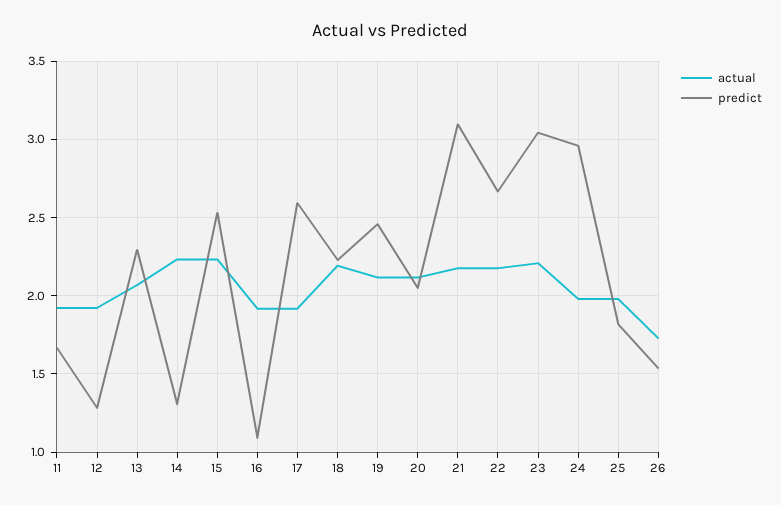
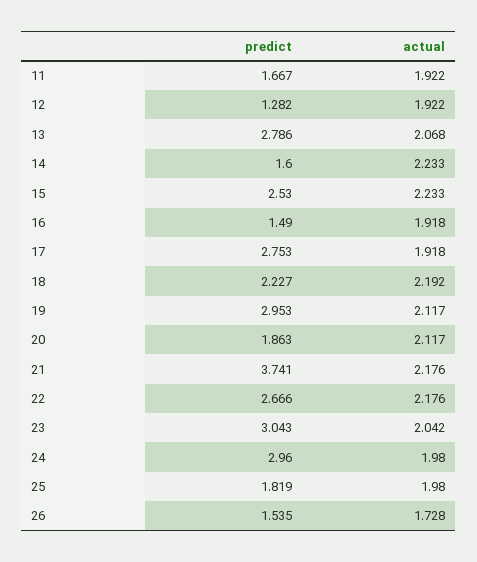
predict, 13: 2.3 -> 2.786
predict, 14: 1.3 -> 1.6
predict, 16: 1.1 -> 1.49
predict, 17: 2.6 -> 2.753
predict, 19: 2.45 -> 2.953
predict, 20: 2.05 -> 1.863
predict, 21: 3.1 -> 3.741
actual, 23: 2.2 -> 2.042

